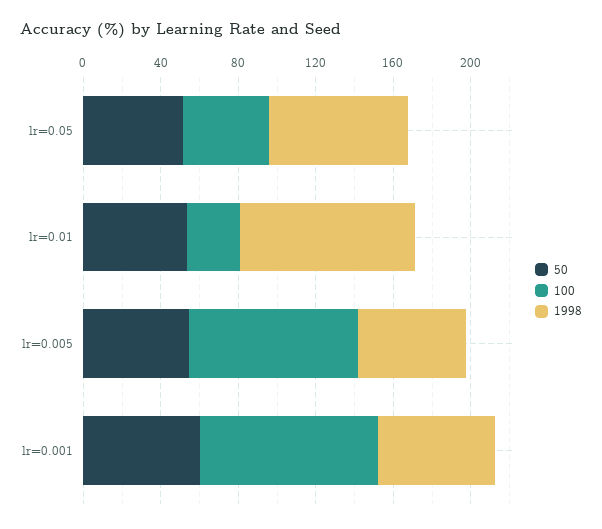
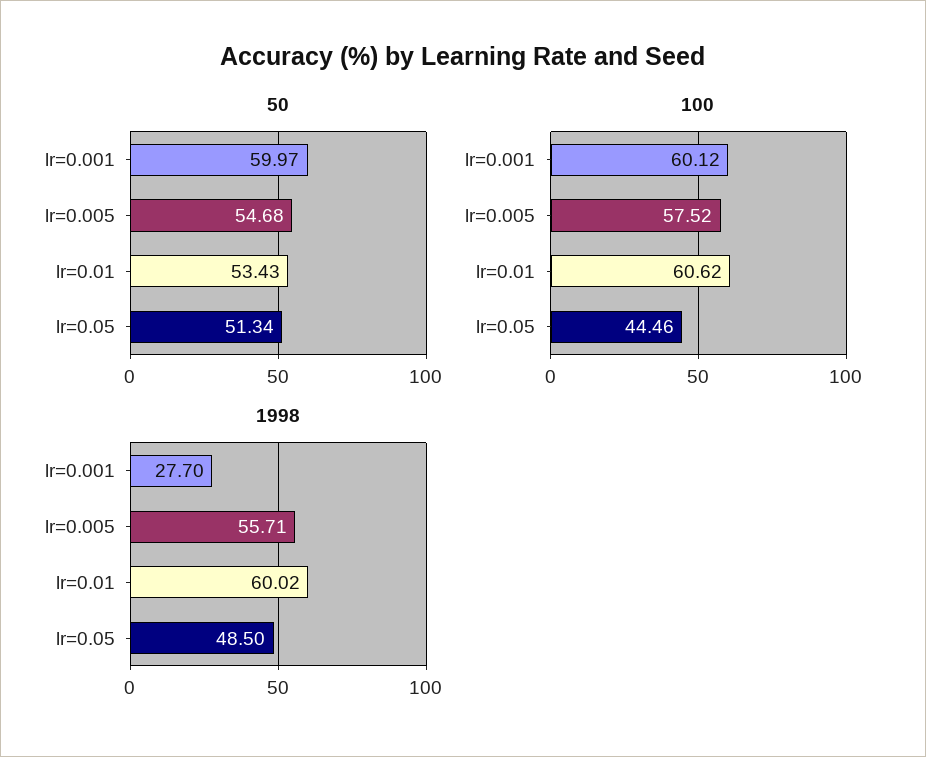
1998, lr=0.05: 70 -> 48.5
100, lr=0.01: 30 -> 60.62
1998, lr=0.01: 90 -> 60.02
100, lr=0.005: 90 -> 57.52
100, lr=0.001: 90 -> 60.12
1998, lr=0.001: 60 -> 27.7

